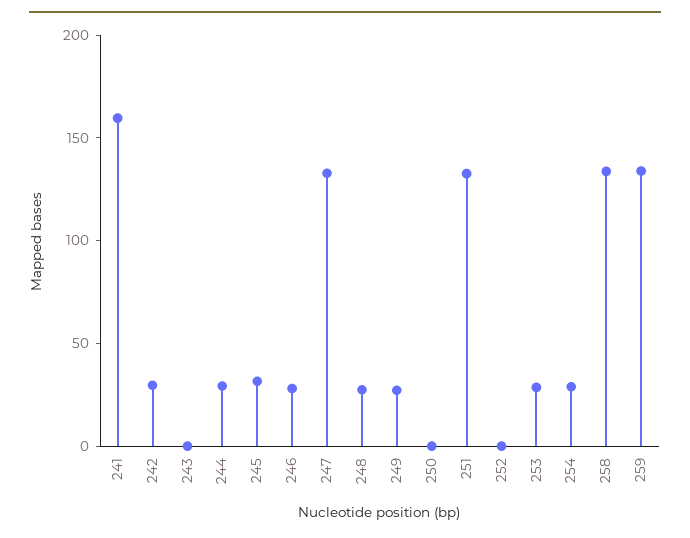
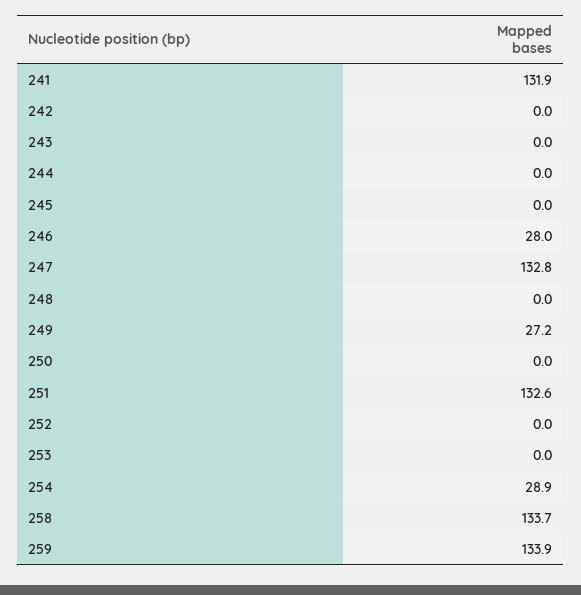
241: 160 -> 131.9
242: 30 -> 0
244: 30 -> 0
245: 30 -> 0
248: 30 -> 0
253: 30 -> 0

